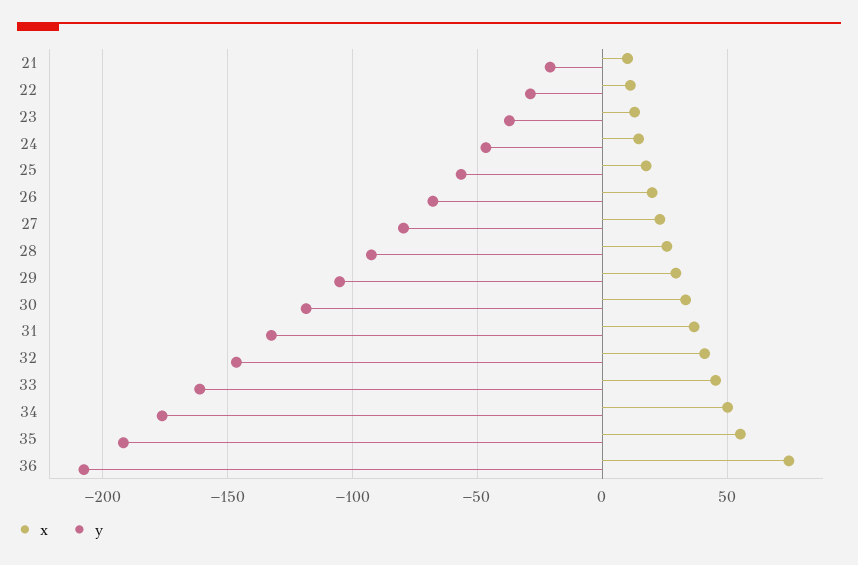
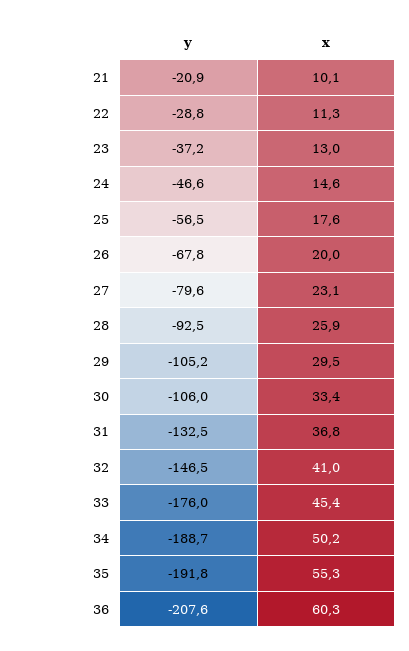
y, 30: -120 -> -106
y, 33: -160 -> -176
y, 34: -175 -> -188.7
x, 36: 75 -> 60.3

